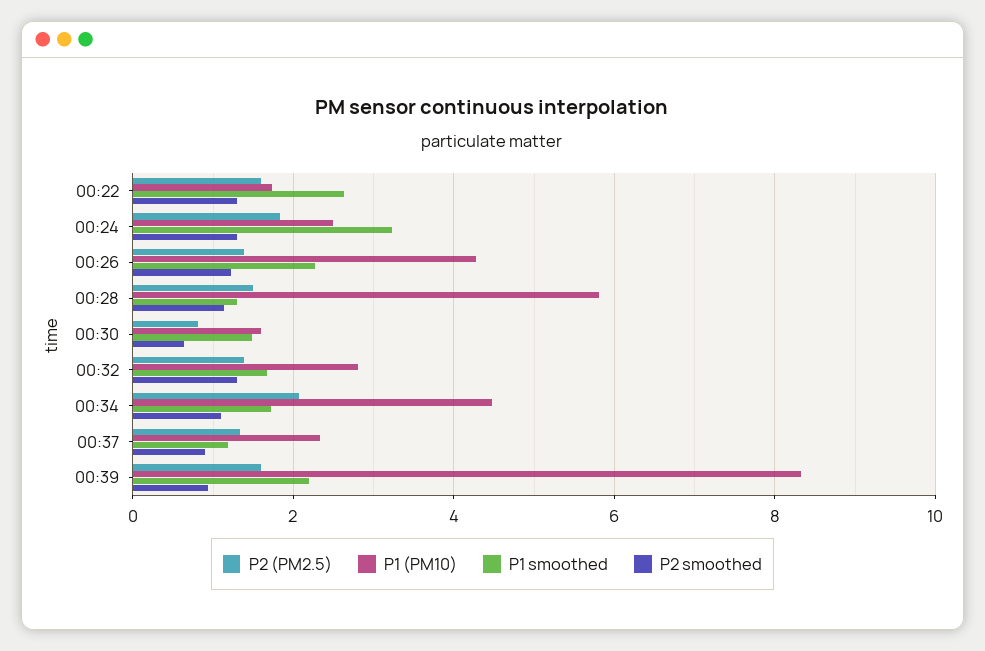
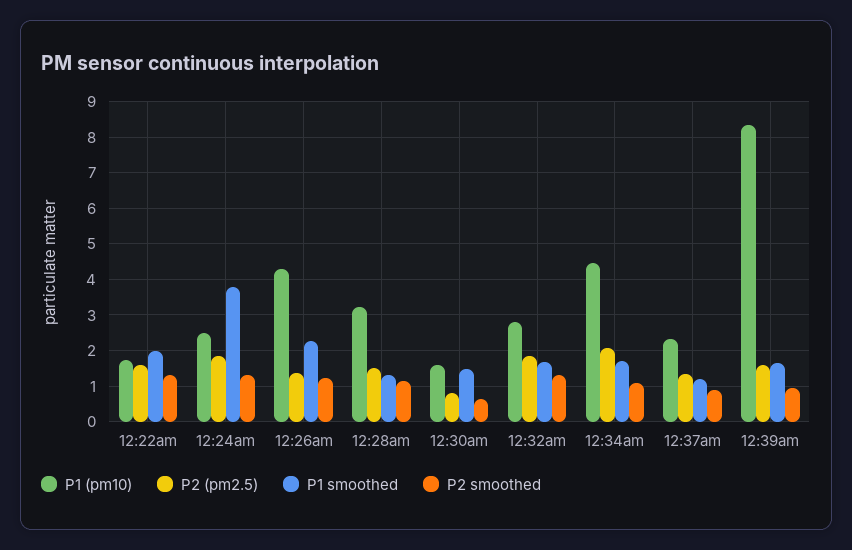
P1 smoothed, 00:22: 2.6 -> 2
P1 smoothed, 00:24: 3.2 -> 3.8
P1 (PM10), 00:28: 5.8 -> 3.2
P2 (PM2.5), 00:32: 1.4 -> 1.8
P1 smoothed, 00:39: 2.2 -> 1.6

